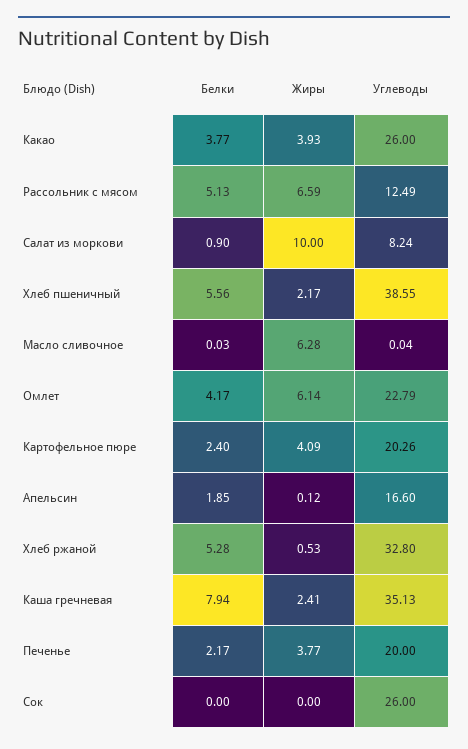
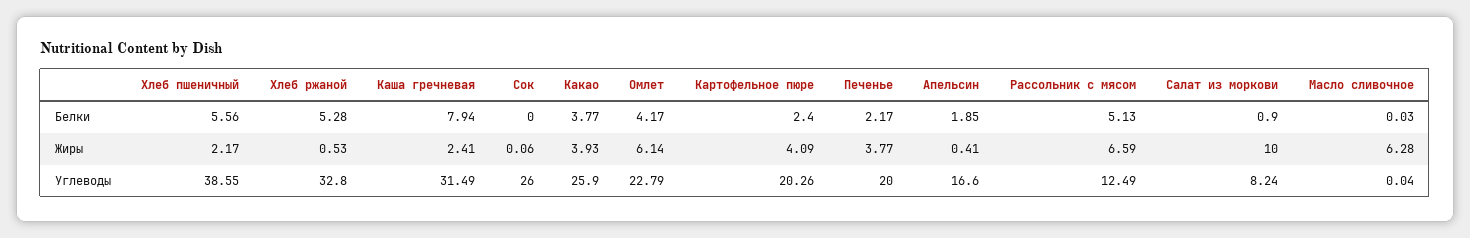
Углеводы, Какао: 26 -> 25.9
Жиры, Апельсин: 0.12 -> 0.41
Углеводы, Каша гречневая: 35.13 -> 31.49
Жиры, Сок: 0 -> 0.06

